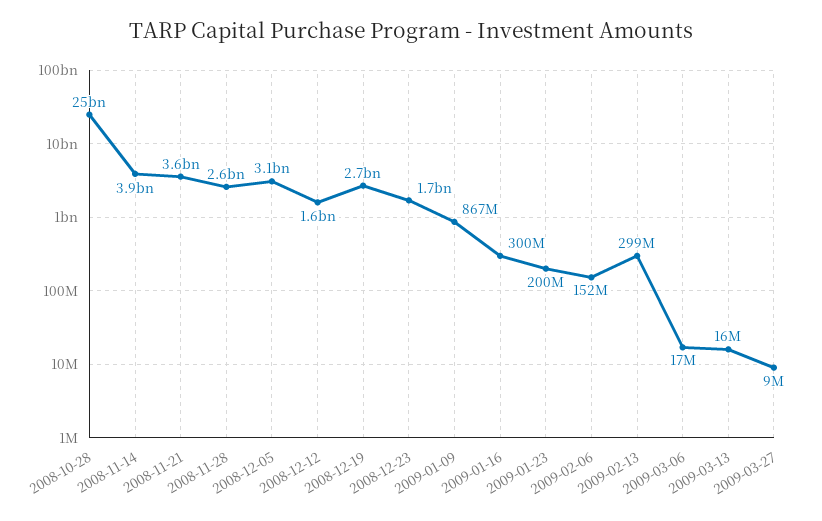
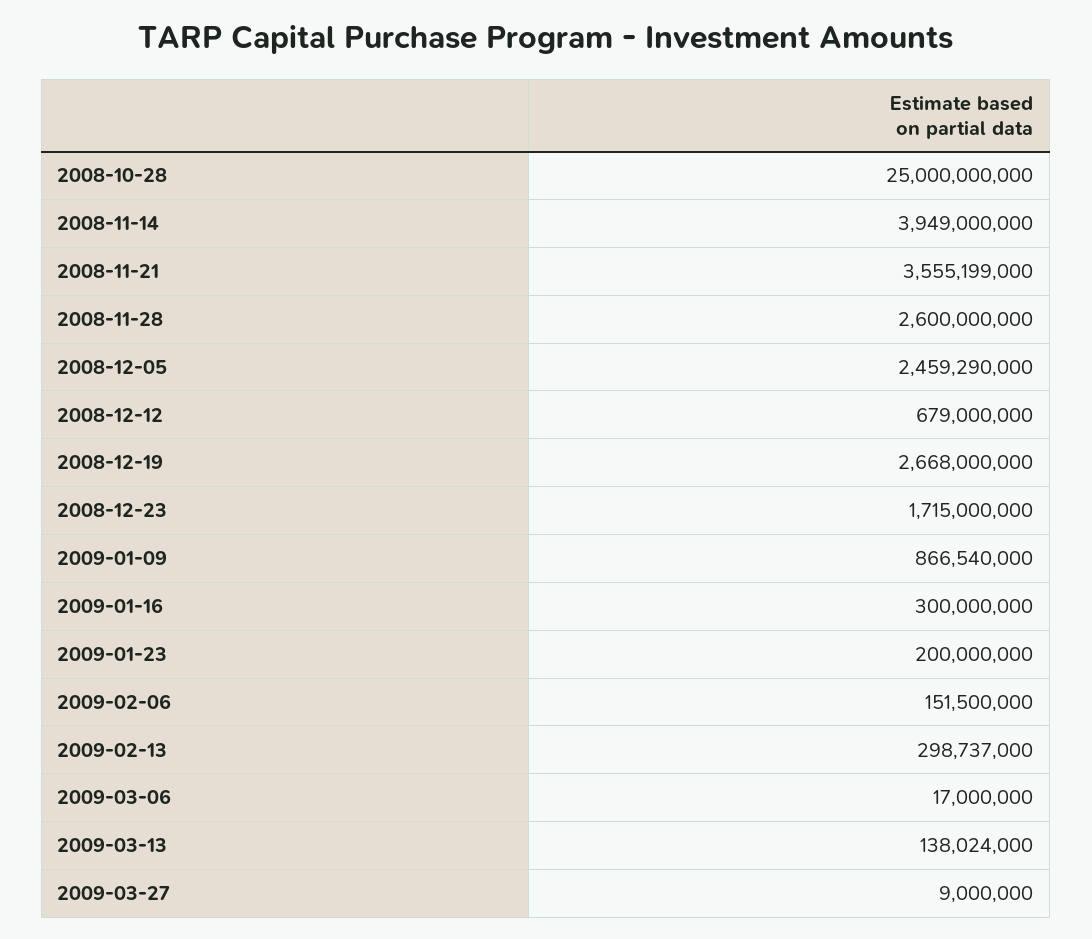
2008-12-05: 3100000000 -> 2459290000
2008-12-12: 1600000000 -> 679000000
2009-03-13: 16000000 -> 138024000

